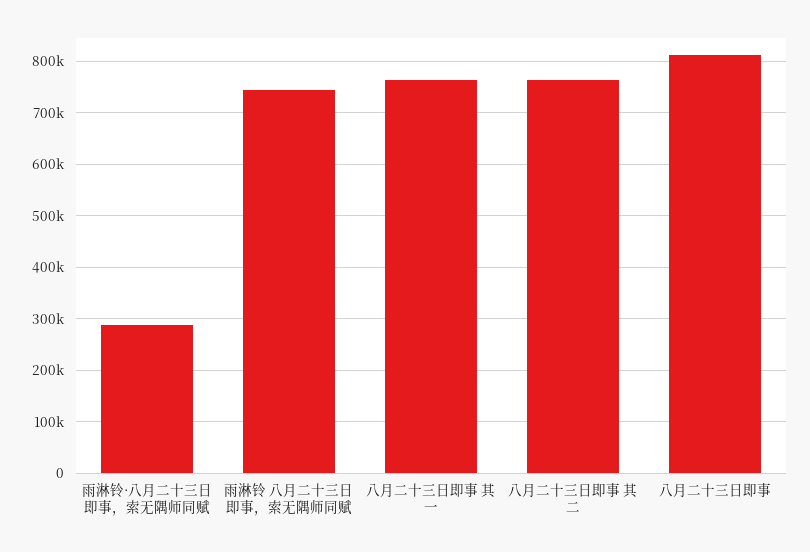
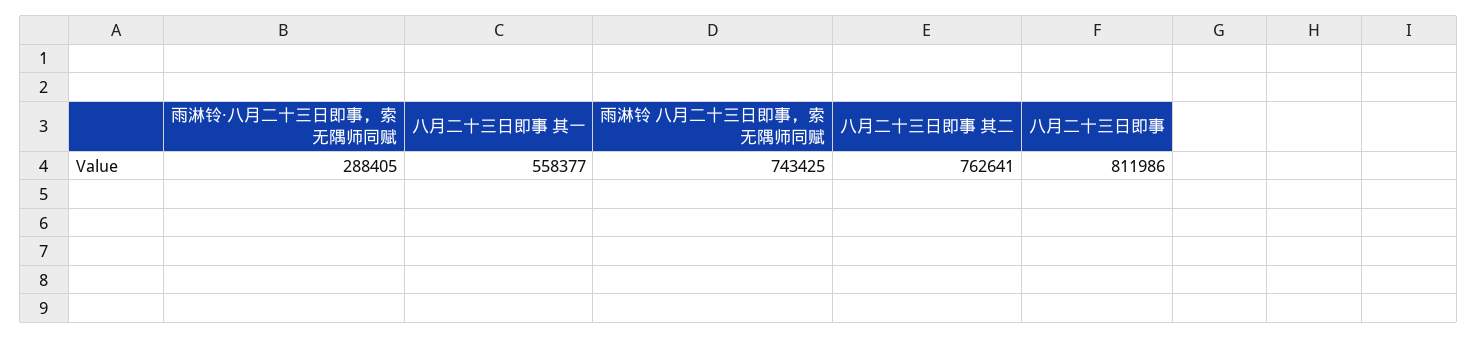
八月二十三日即事 其一: 760000 -> 558377

